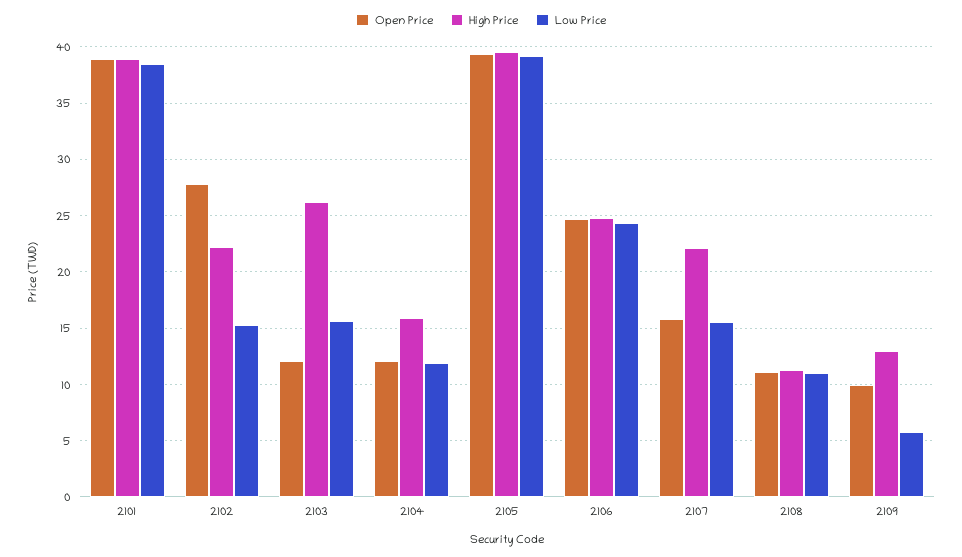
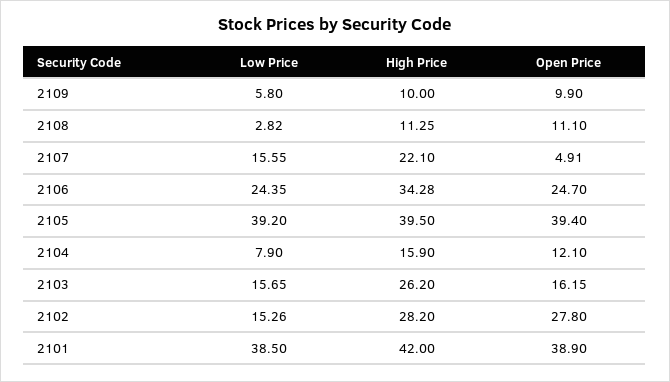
High Price, 2101: 39 -> 42
High Price, 2102: 22 -> 28.2
Open Price, 2103: 12 -> 16.15
Low Price, 2104: 12 -> 7.9
High Price, 2106: 25 -> 34.28
Open Price, 2107: 16 -> 4.91
Low Price, 2108: 11 -> 2.82
High Price, 2109: 13 -> 10

